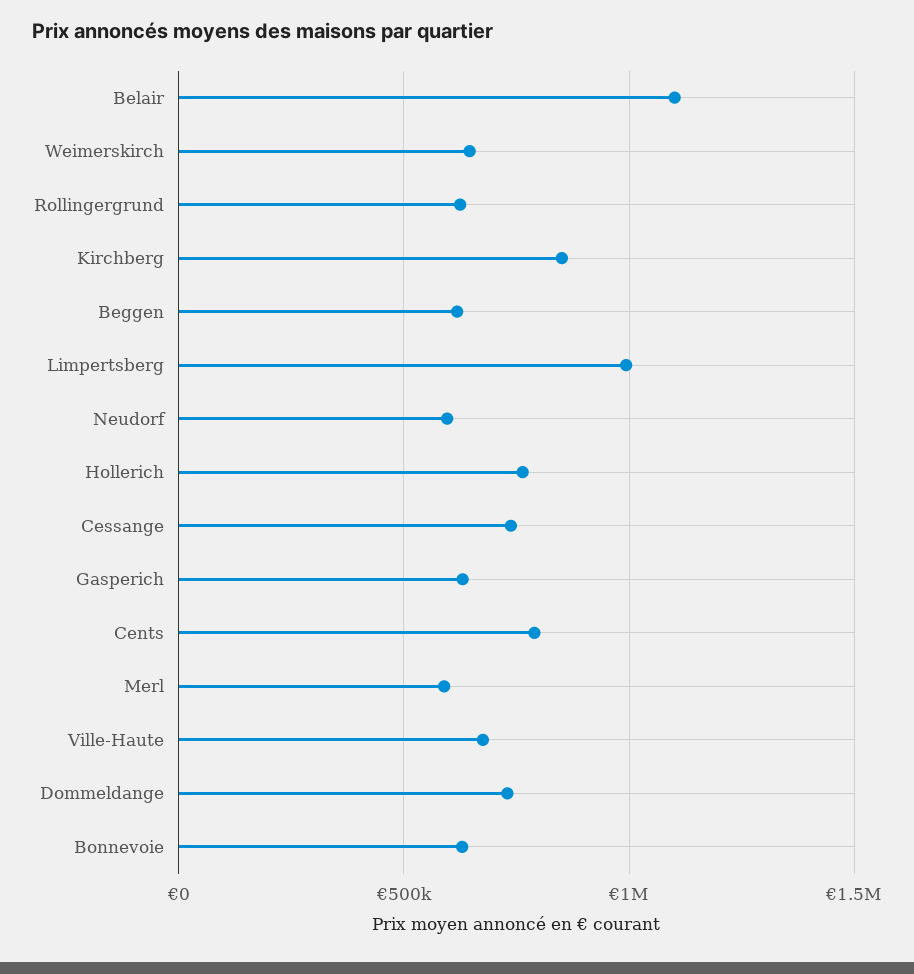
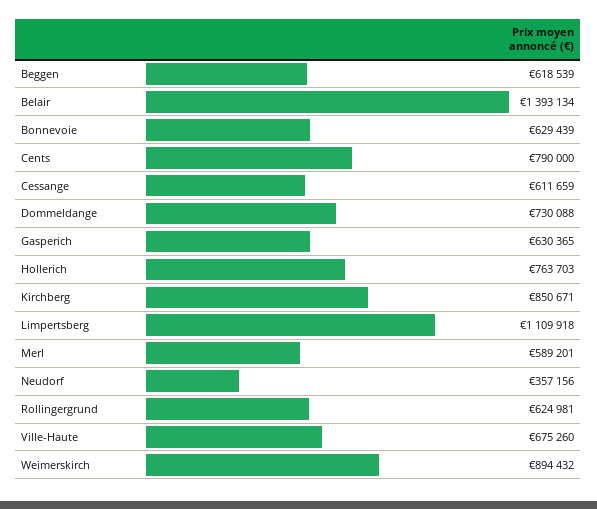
Belair: 1100000 -> 1393134
Weimerskirch: 650000 -> 894432
Limpertsberg: 1000000 -> 1109918
Neudorf: 600000 -> 357156
Cessange: 750000 -> 611659

